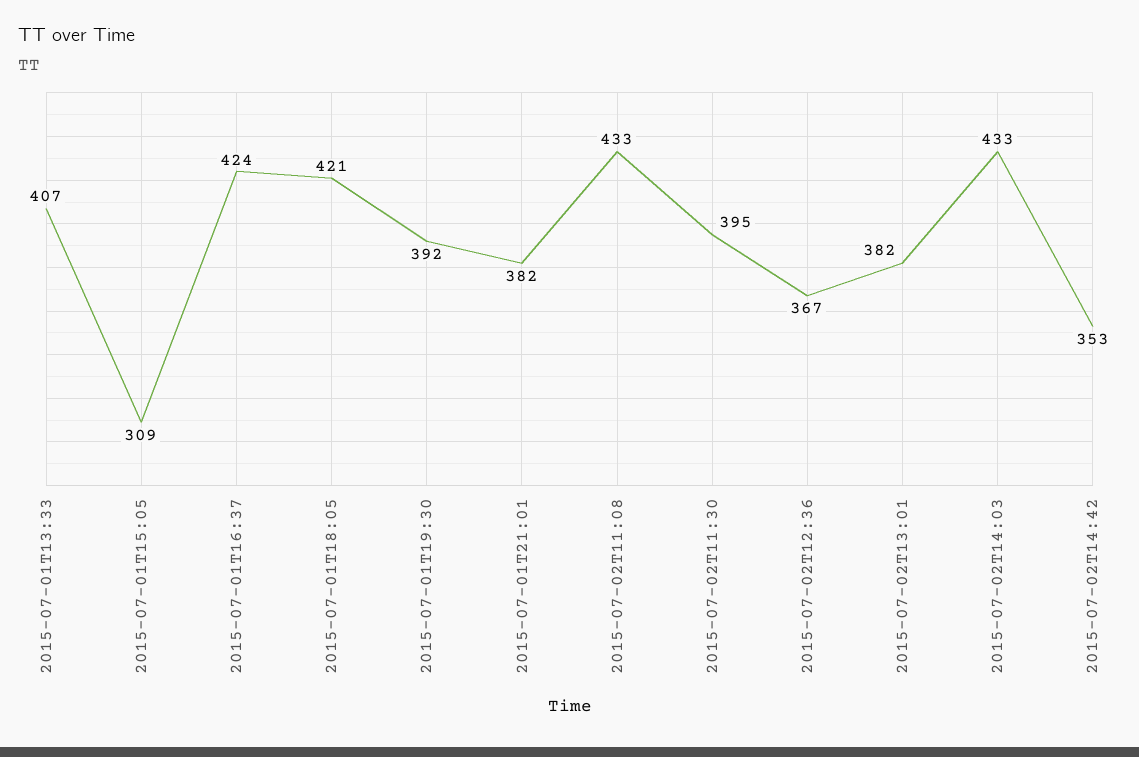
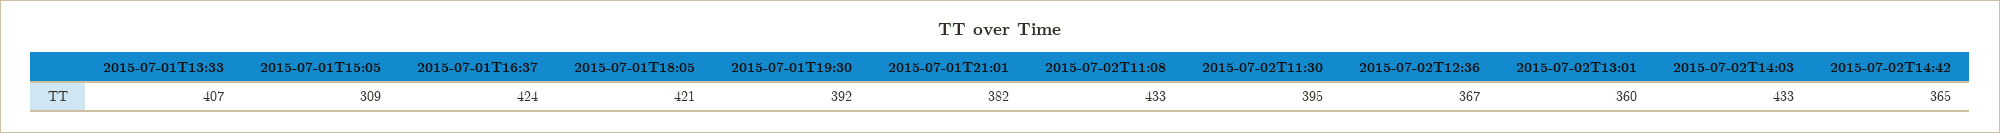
2015-07-02T13:01: 382 -> 360
2015-07-02T14:42: 353 -> 365

